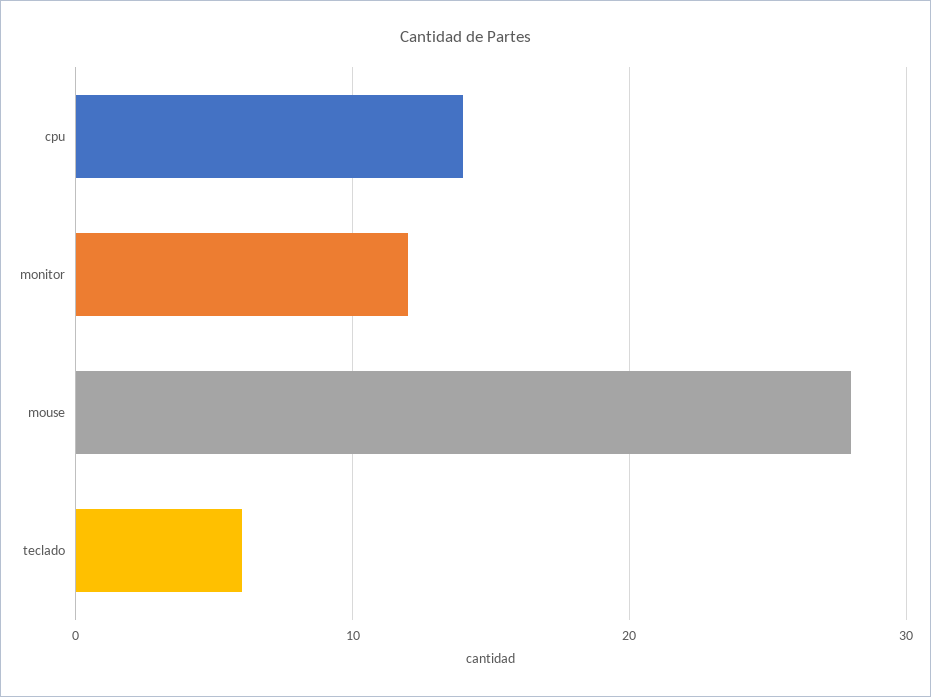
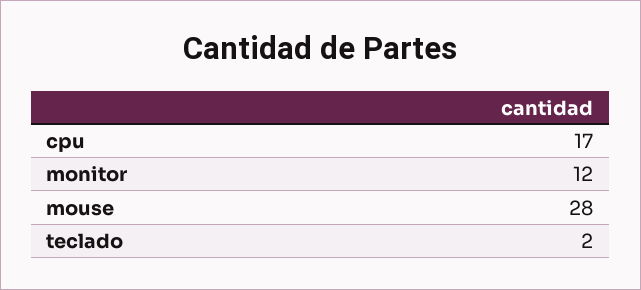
cpu: 14 -> 17
teclado: 6 -> 2

